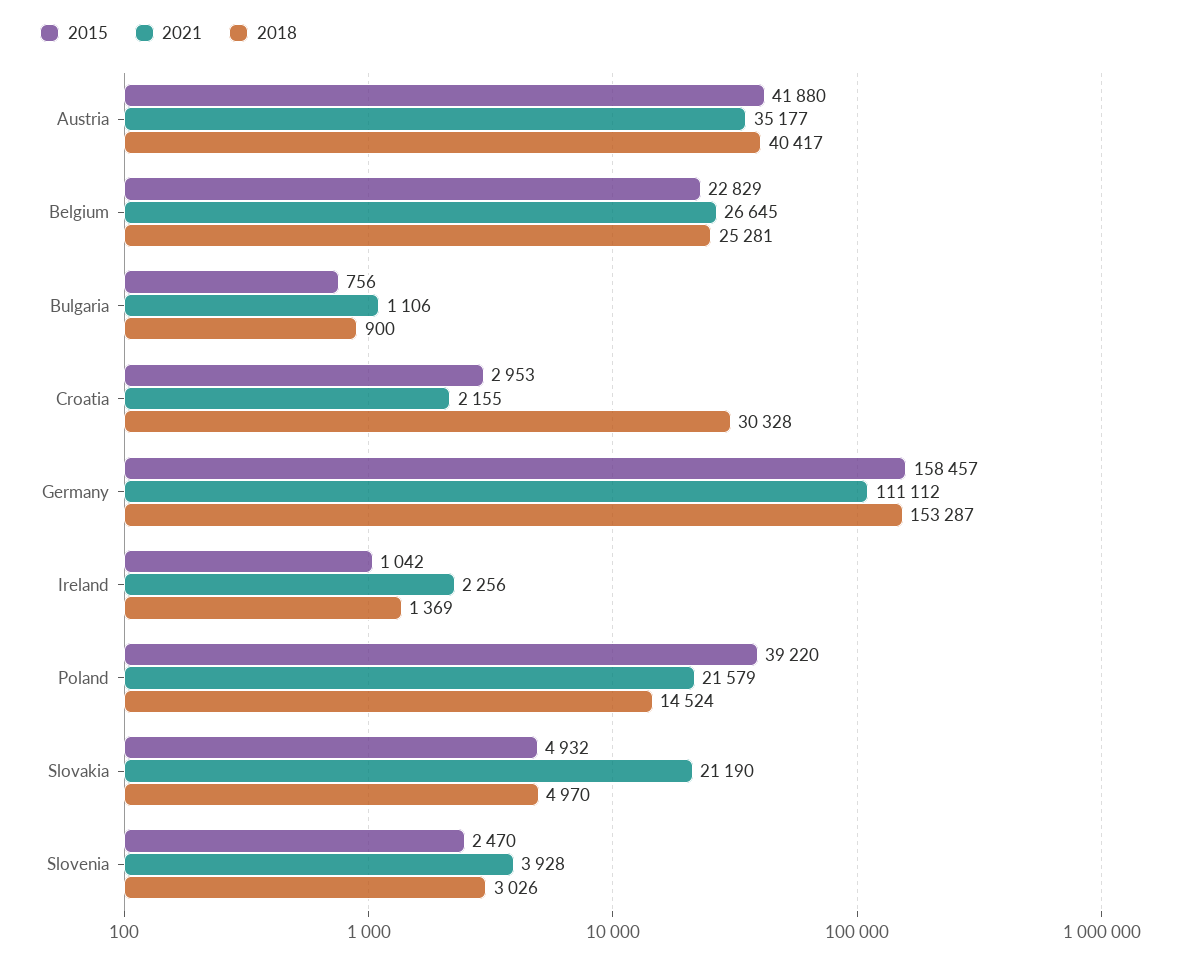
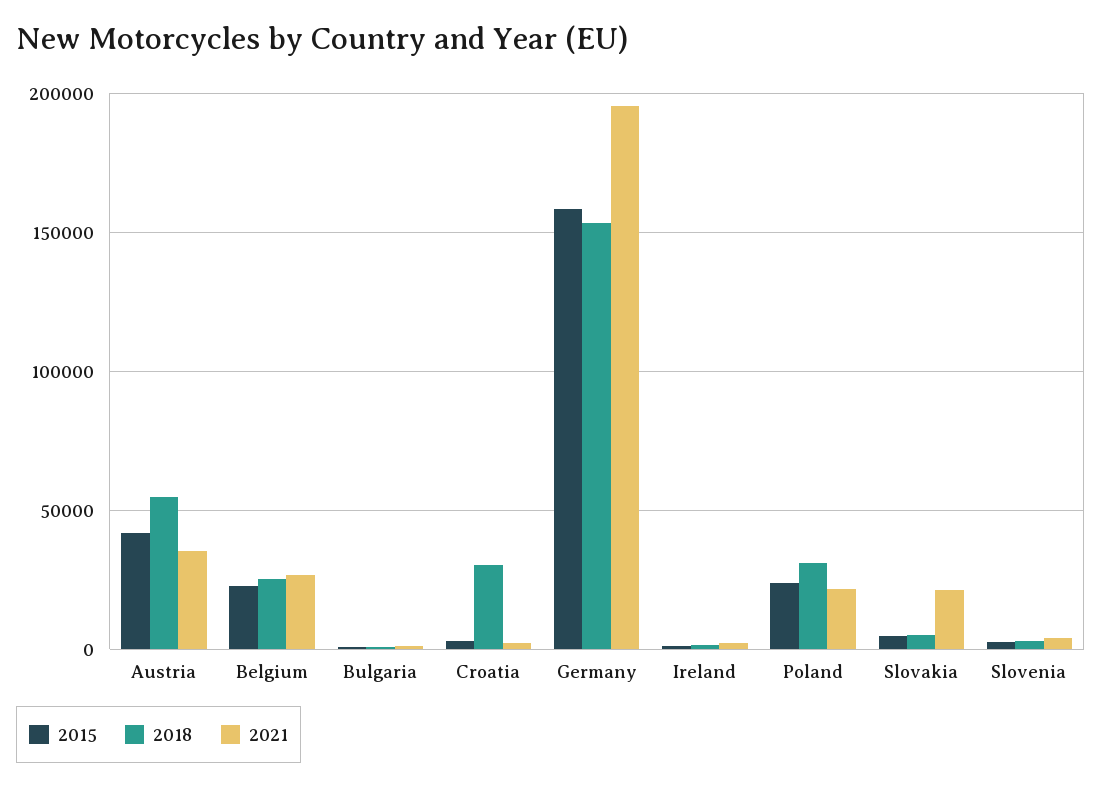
2018, Austria: 40417 -> 55000
2021, Germany: 111112 -> 195000
2015, Poland: 39220 -> 25000
2018, Poland: 14524 -> 30000

